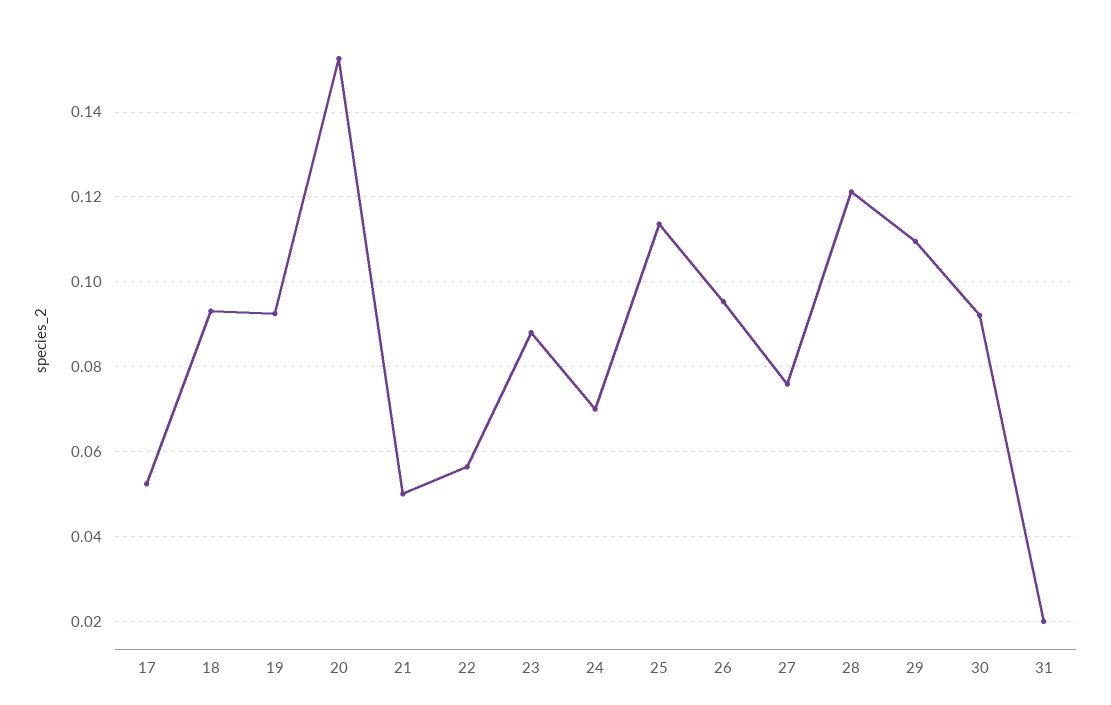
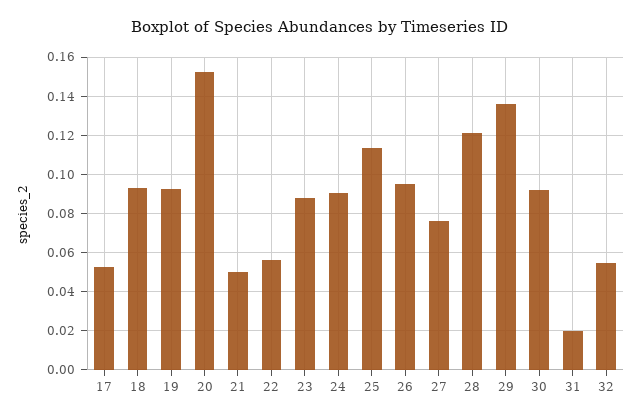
24: 0.07 -> 0.09
29: 0.11 -> 0.135
32: none -> 0.055

